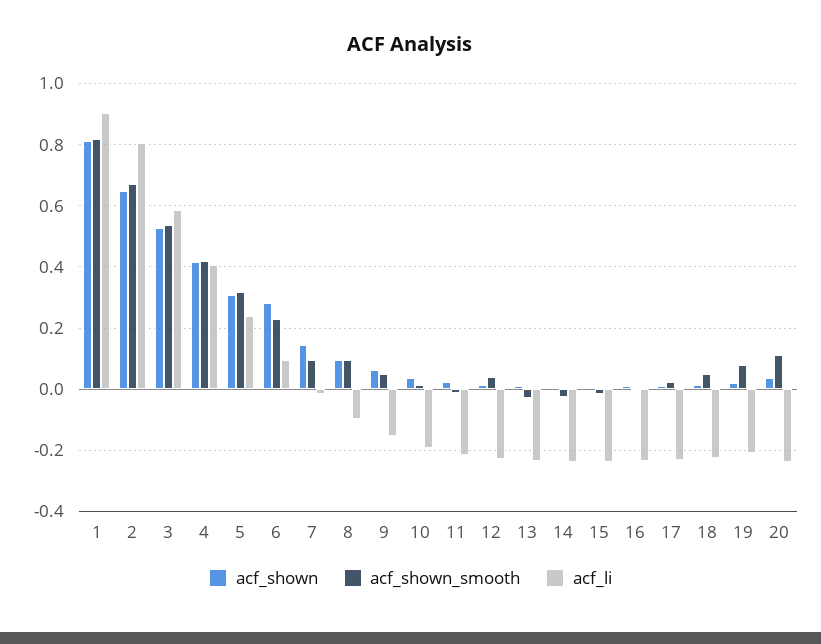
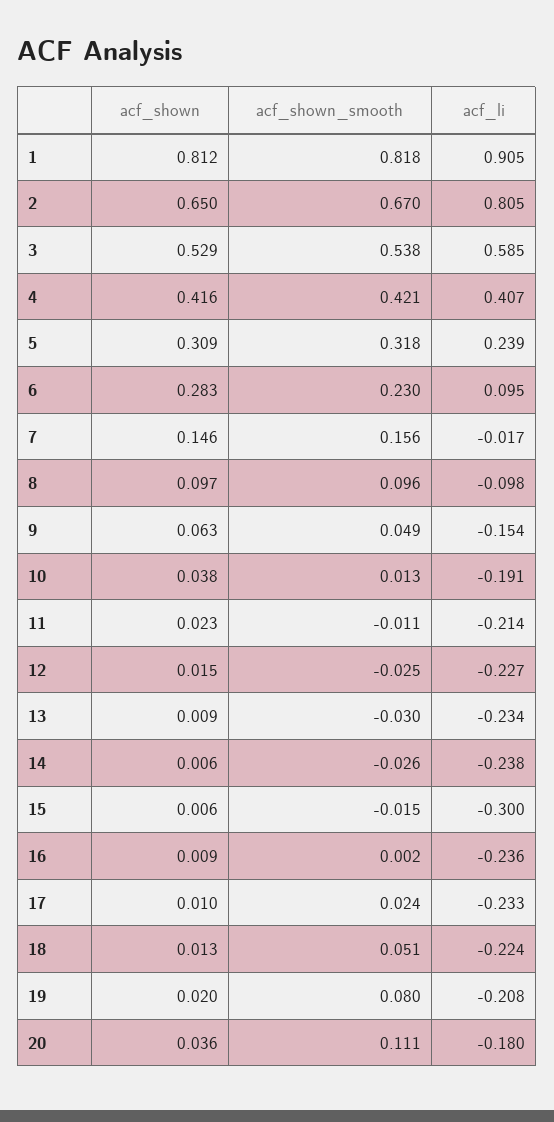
acf_shown_smooth, 7: 0.1 -> 0.156
acf_shown_smooth, 12: 0.04 -> -0.025
acf_li, 15: -0.24 -> -0.3
acf_li, 20: -0.24 -> -0.18

